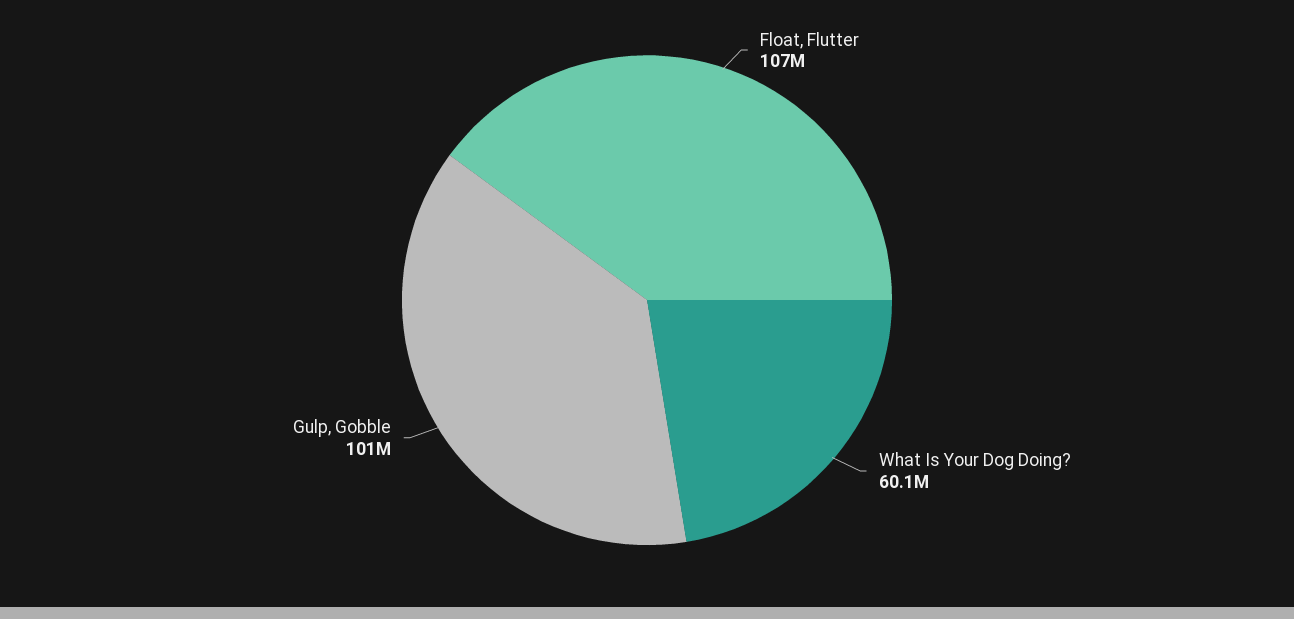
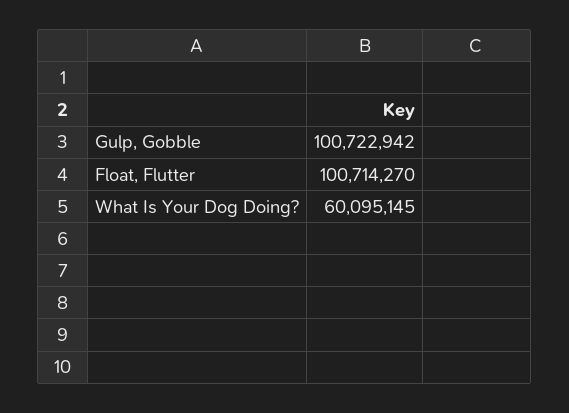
Float, Flutter: 107000000 -> 100714270

